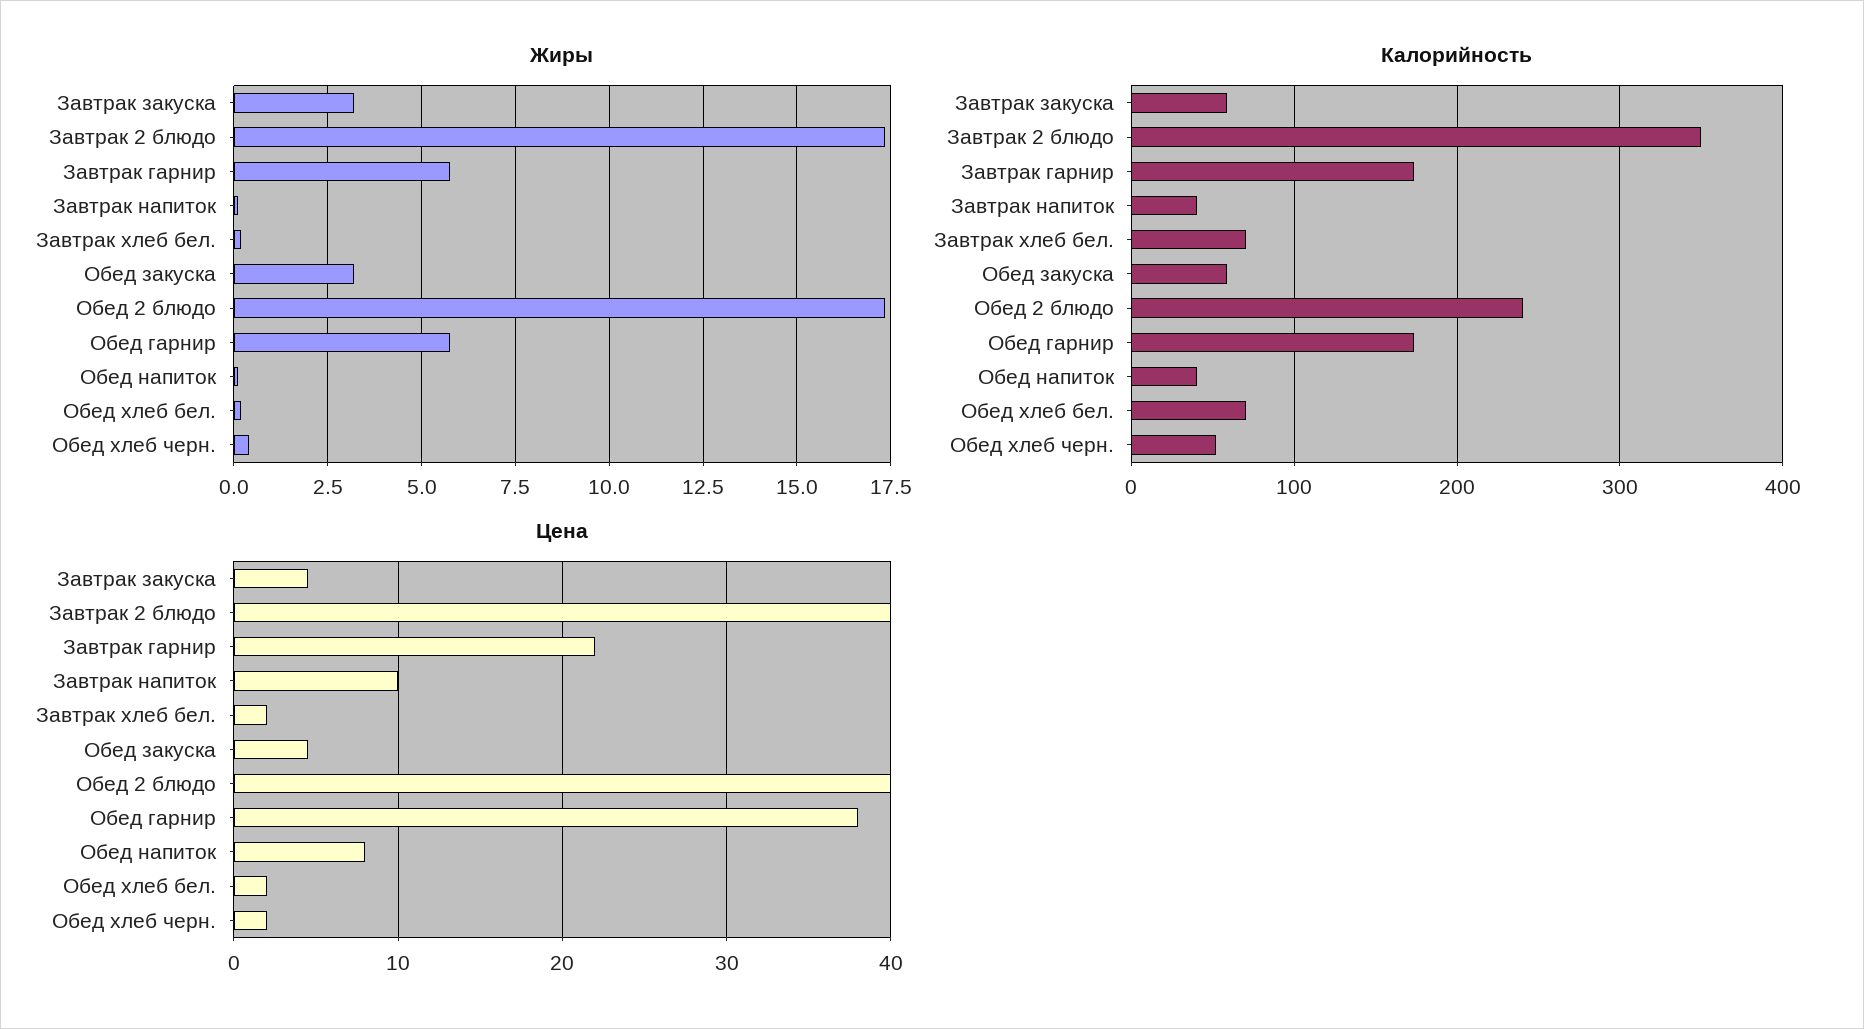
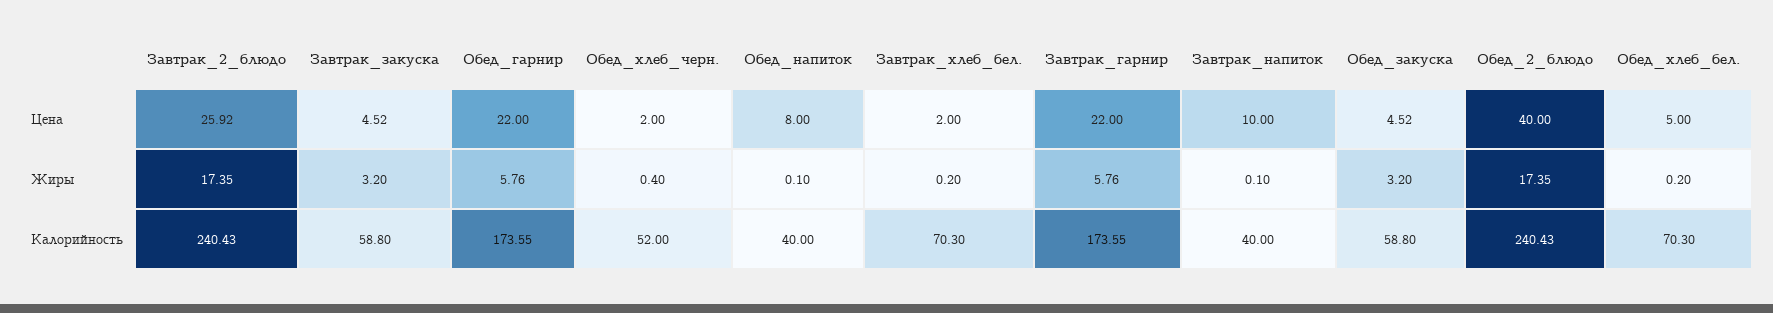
Калорийность, Завтрак 2 блюдо: 350 -> 240.43
Цена, Завтрак 2 блюдо: 40 -> 25.92
Цена, Обед гарнир: 38 -> 22
Цена, Обед хлеб бел.: 2 -> 5

